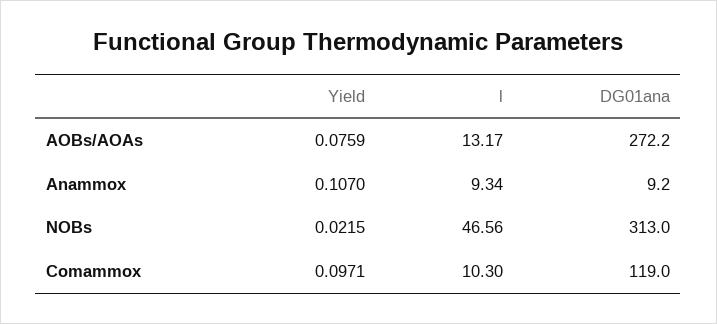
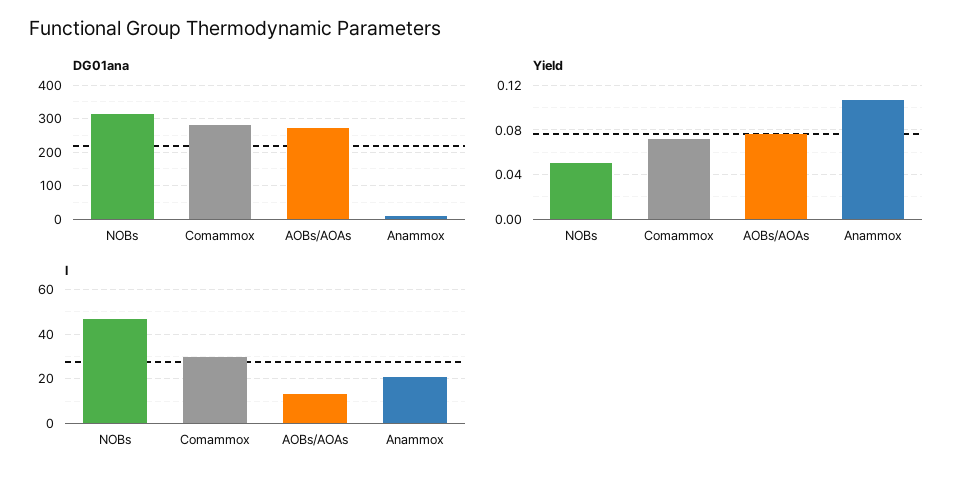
l, Anammox: 9.34 -> 20
Yield, NOBs: 0.0215 -> 0.05
Yield, Comammox: 0.0971 -> 0.07
l, Comammox: 10.3 -> 30
DG01ana, Comammox: 119 -> 280

